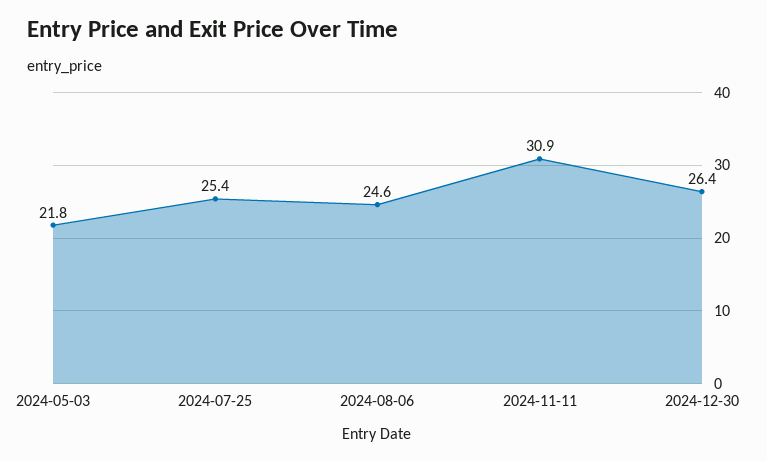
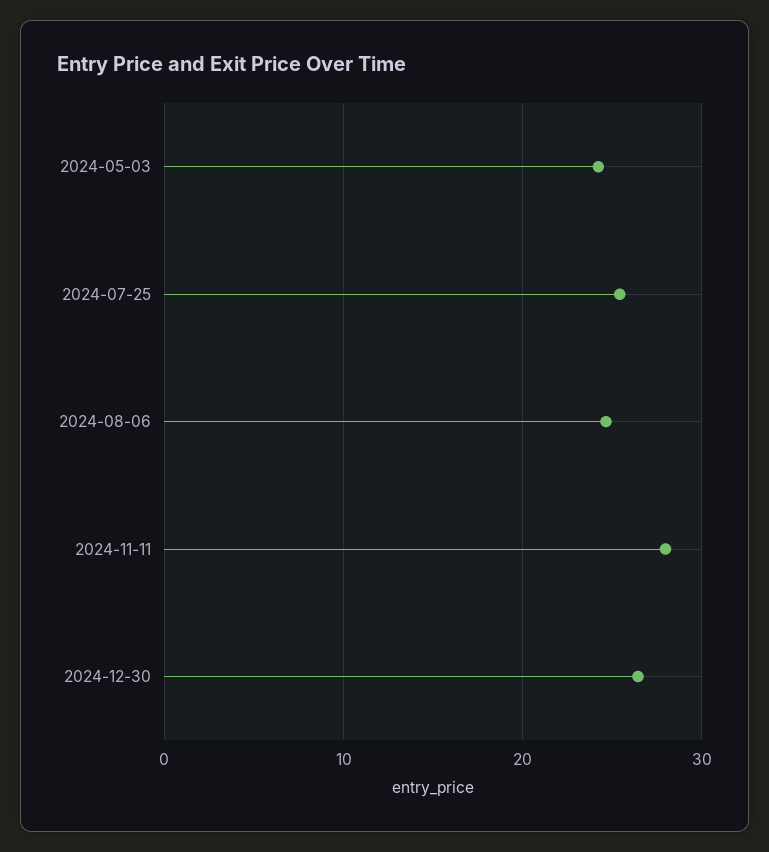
2024-05-03: 21.8 -> 24
2024-11-11: 30.9 -> 28

